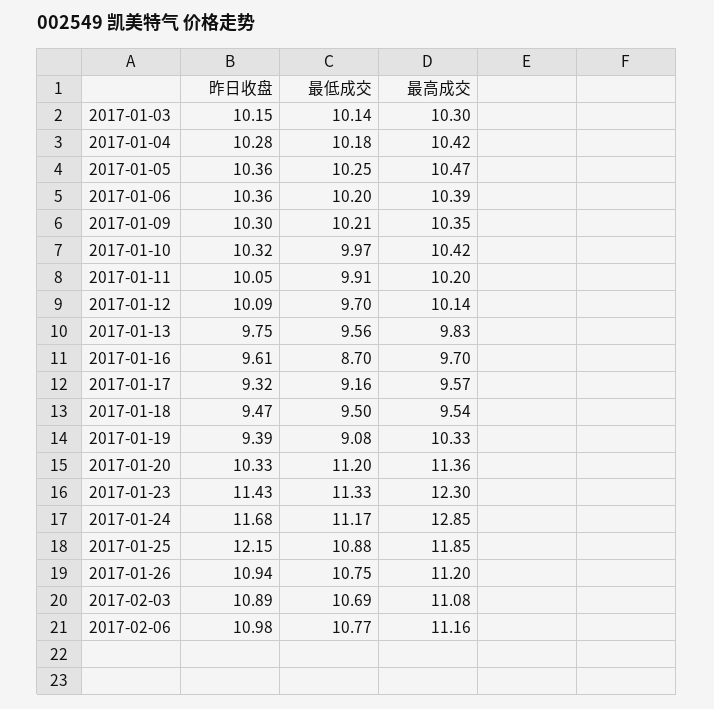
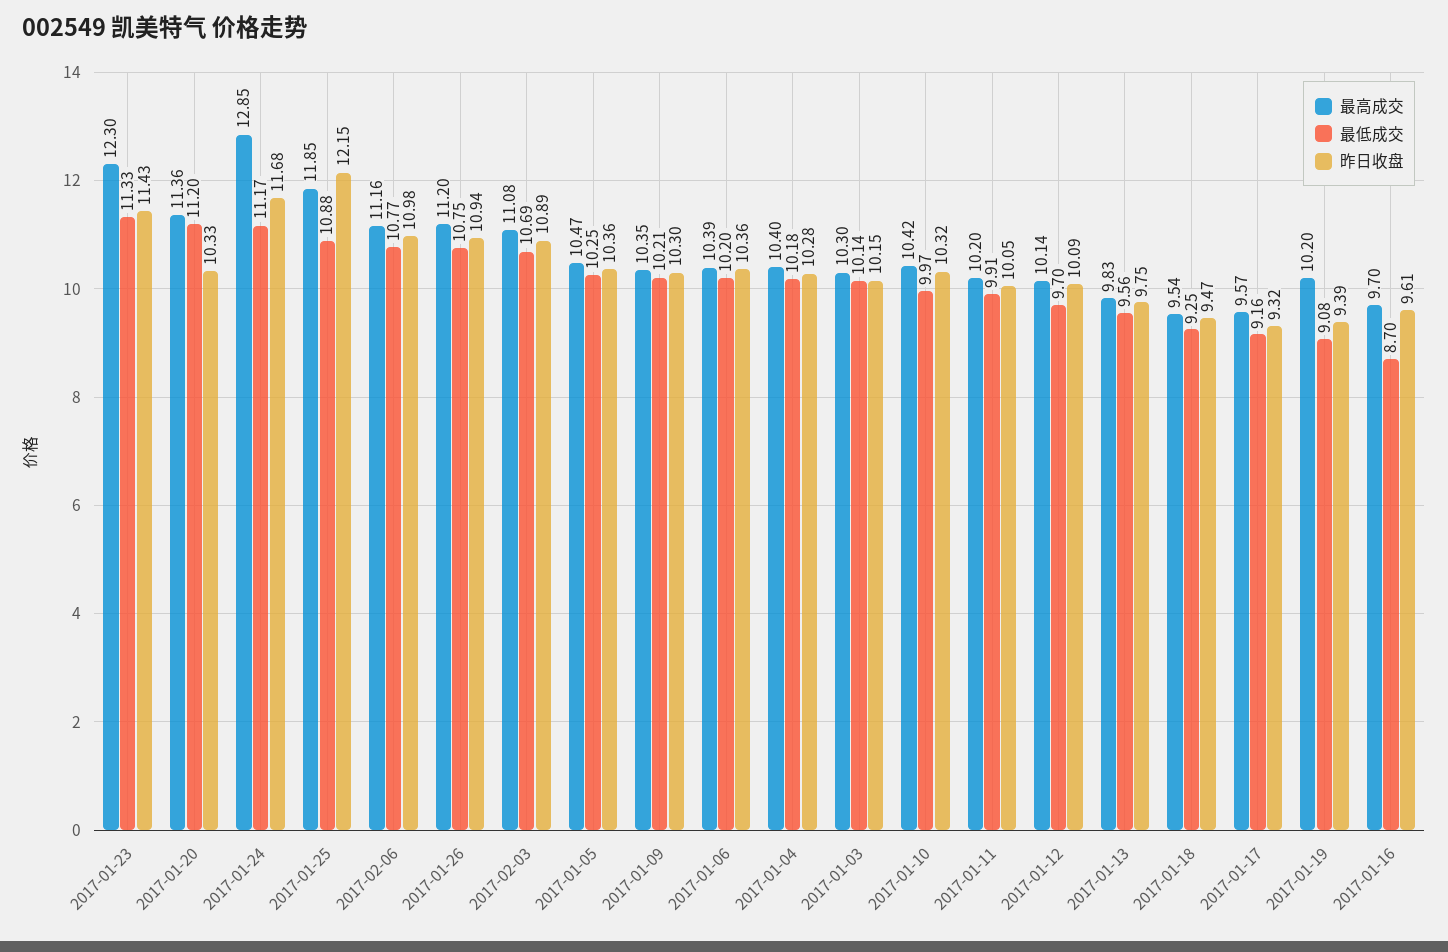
最高成交, 2017-01-04: 10.42 -> 10.4
最低成交, 2017-01-18: 9.5 -> 9.25
最高成交, 2017-01-19: 10.33 -> 10.2

